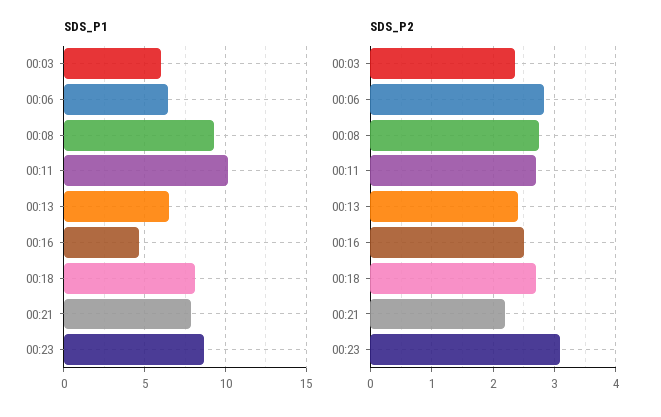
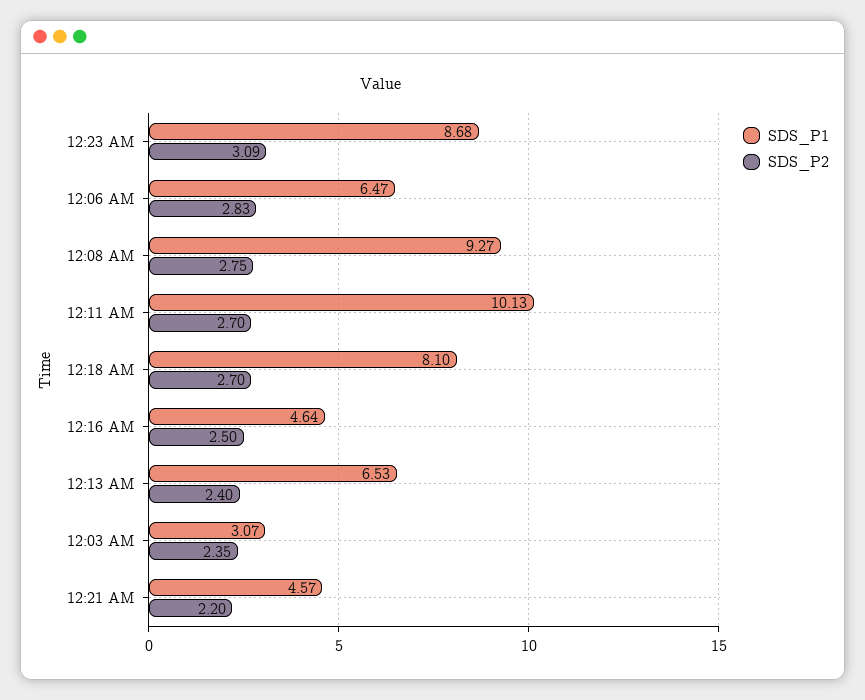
SDS_P1, 00:03: 6 -> 3.07
SDS_P1, 00:21: 8 -> 4.57

